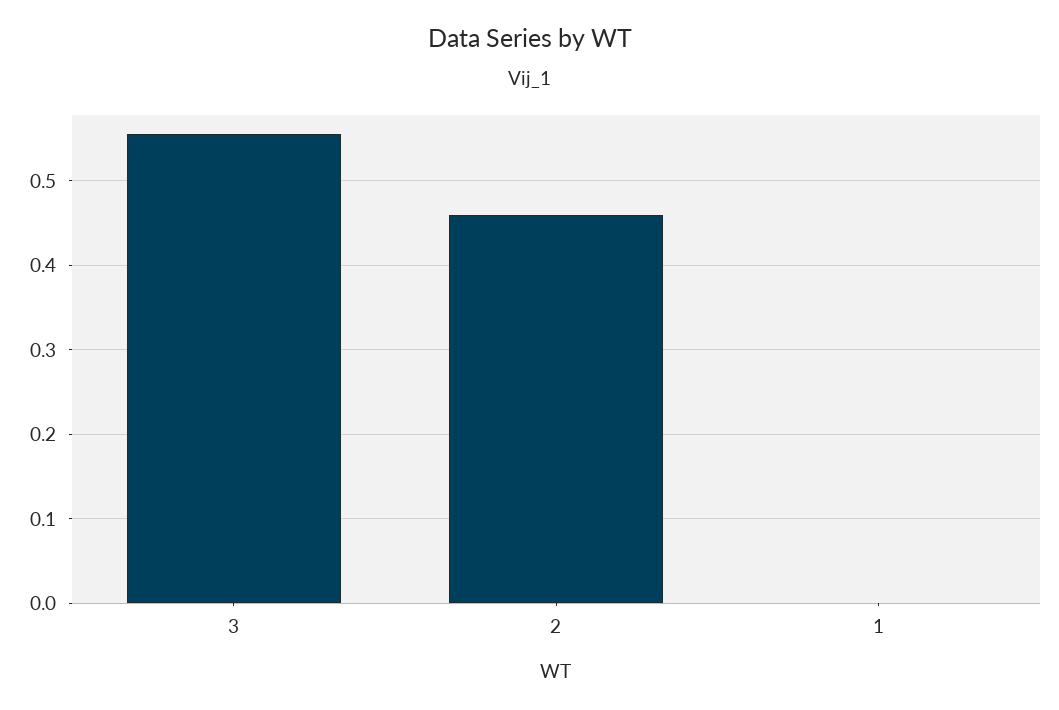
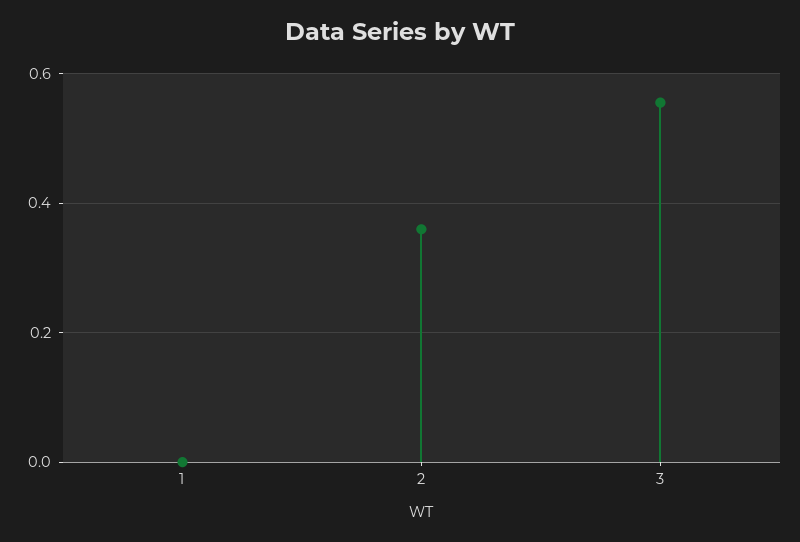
2: 0.46 -> 0.36

